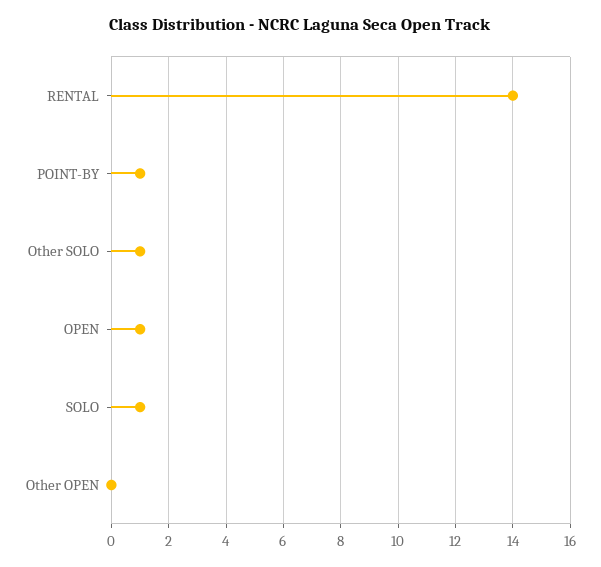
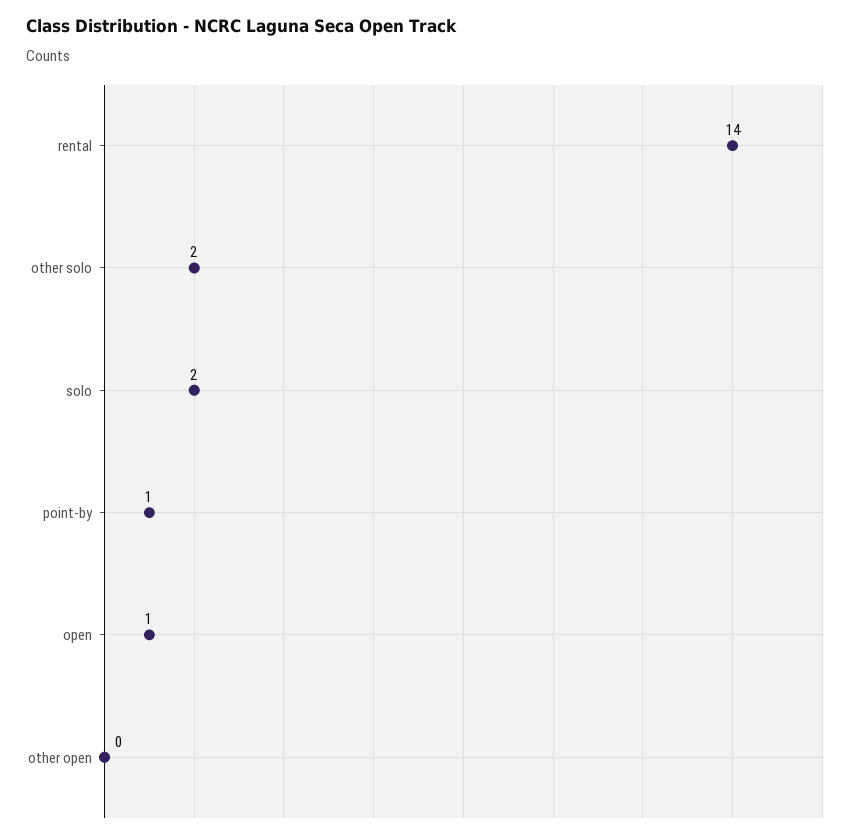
Other SOLO: 1 -> 2
SOLO: 1 -> 2

